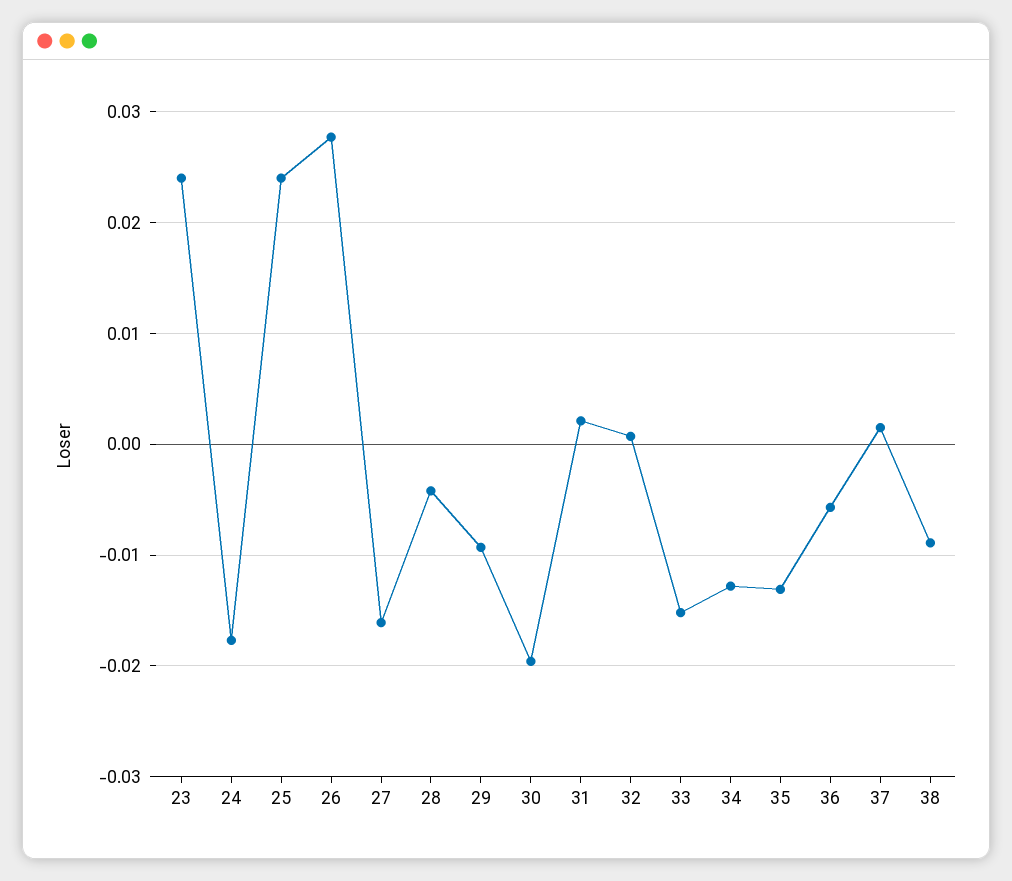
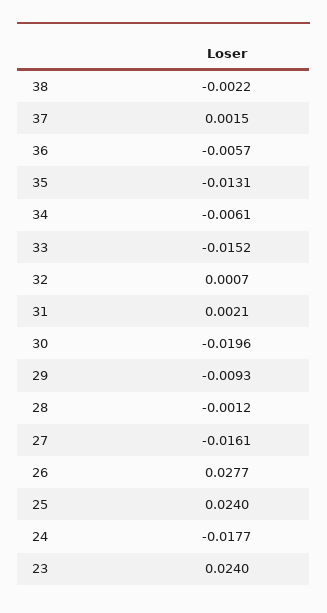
28: -0.004 -> -0.0012
34: -0.013 -> -0.0061
38: -0.009 -> -0.0022

